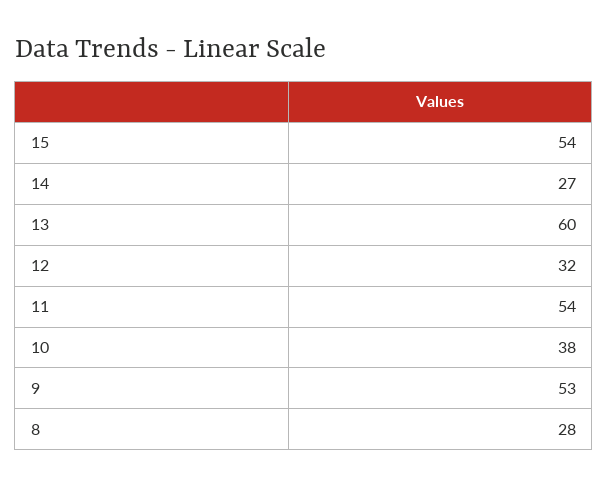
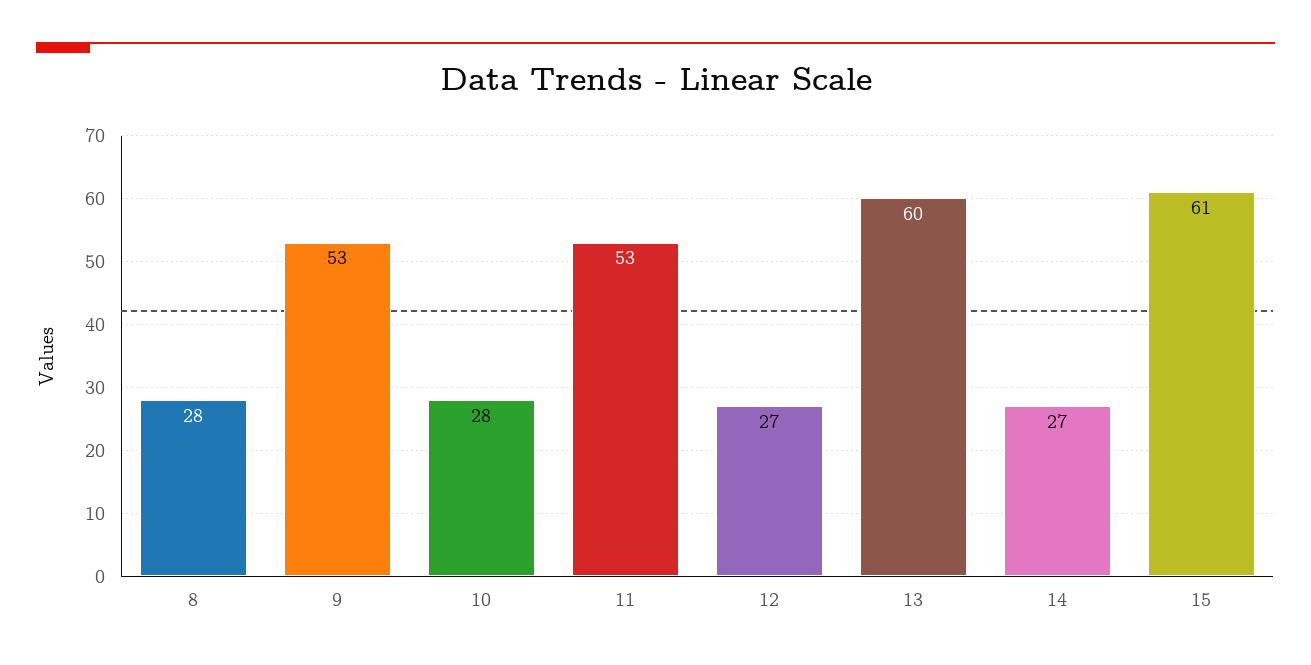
15: 54 -> 61
12: 32 -> 27
11: 54 -> 53
10: 38 -> 28

